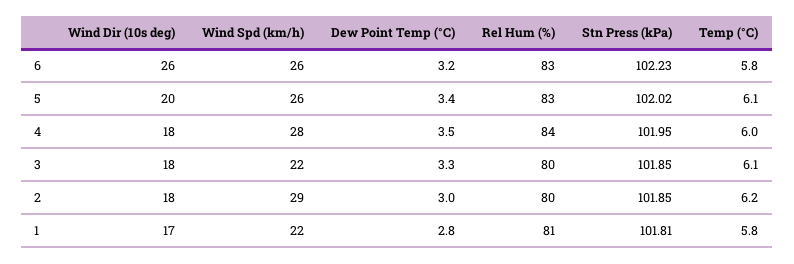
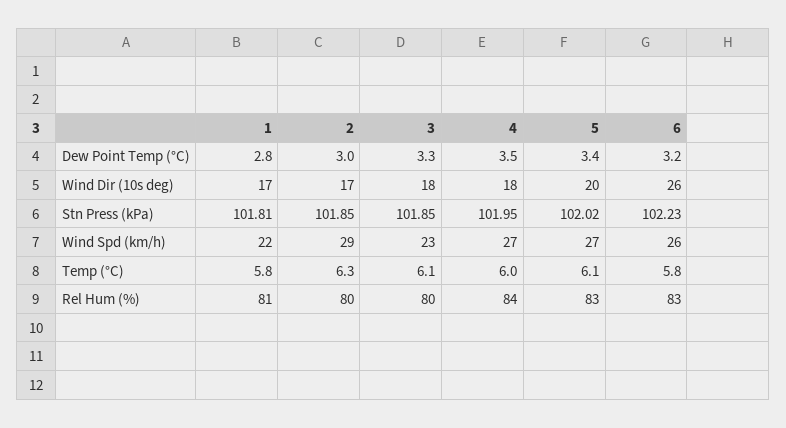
Wind Spd (km/h), 5: 26 -> 27
Wind Spd (km/h), 4: 28 -> 27
Wind Spd (km/h), 3: 22 -> 23
Wind Dir (10s deg), 2: 18 -> 17
Temp (°C), 2: 6.2 -> 6.3

